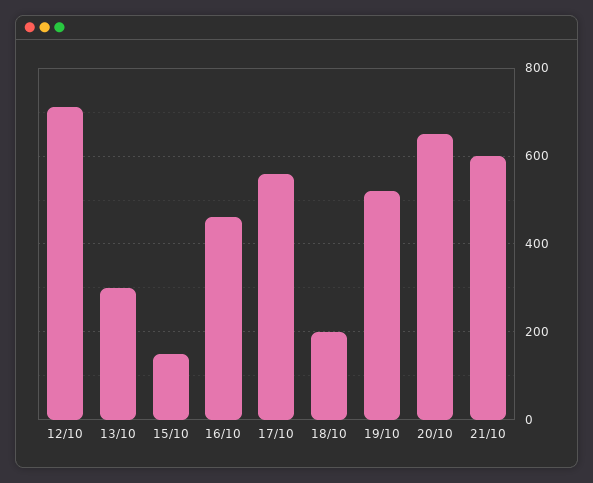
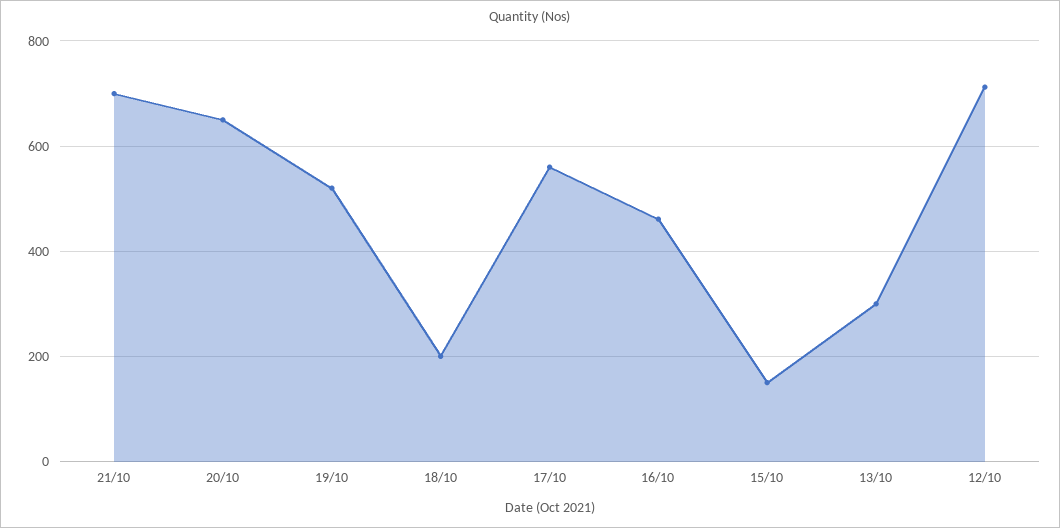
21/10: 600 -> 700

